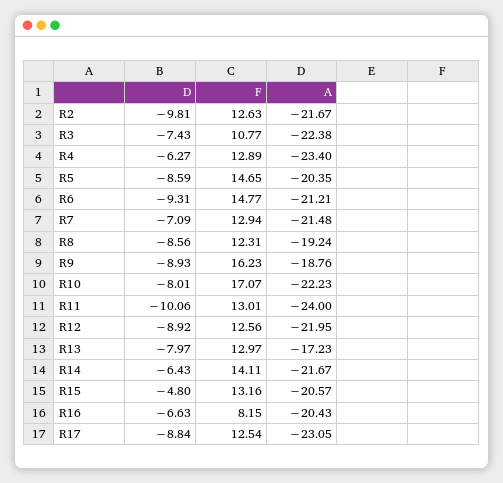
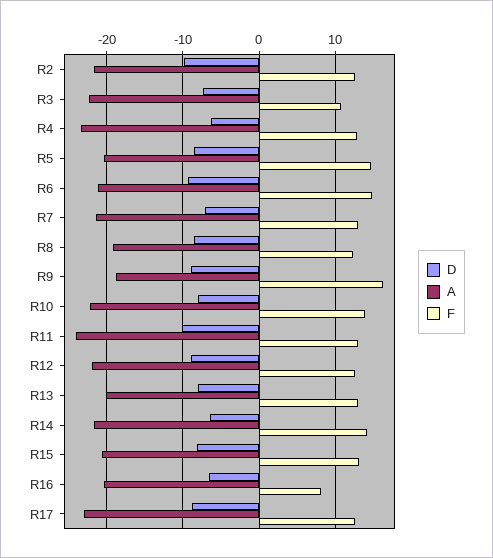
F, R10: 17.07 -> 14
A, R13: -17.23 -> -20
D, R15: -4.8 -> -8

